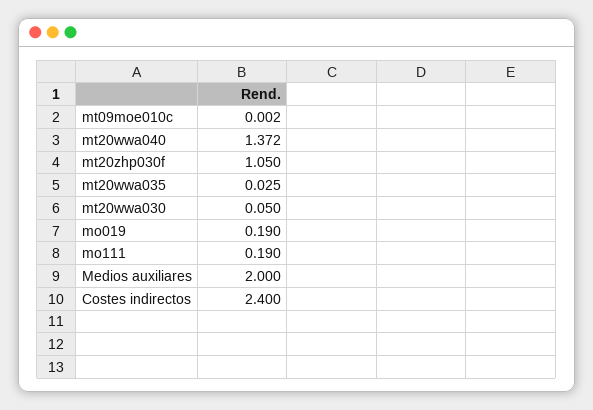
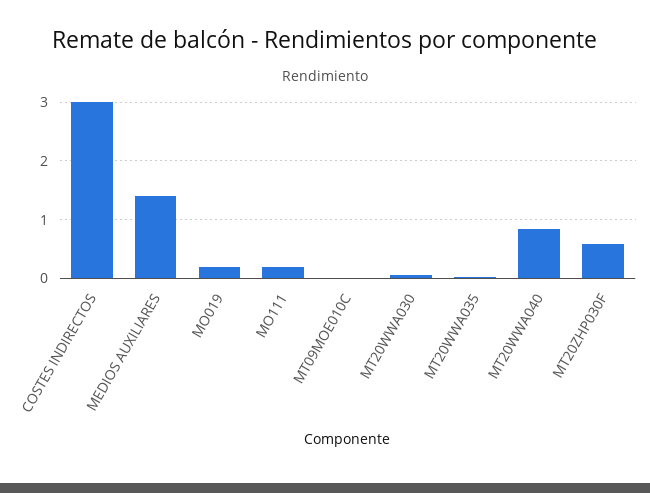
mt20wwa040: 1.372 -> 0.8
mt20zhp030f: 1.05 -> 0.6
Medios auxiliares: 2 -> 1.4
Costes indirectos: 2.4 -> 3

